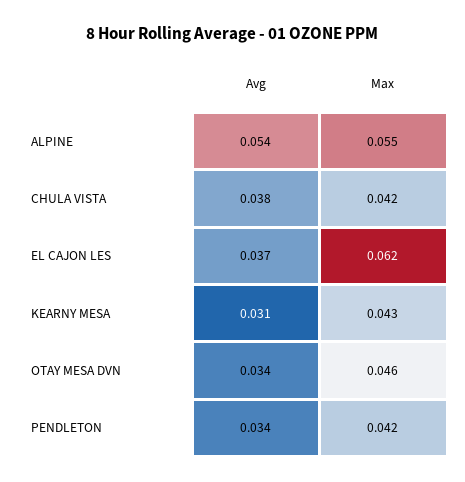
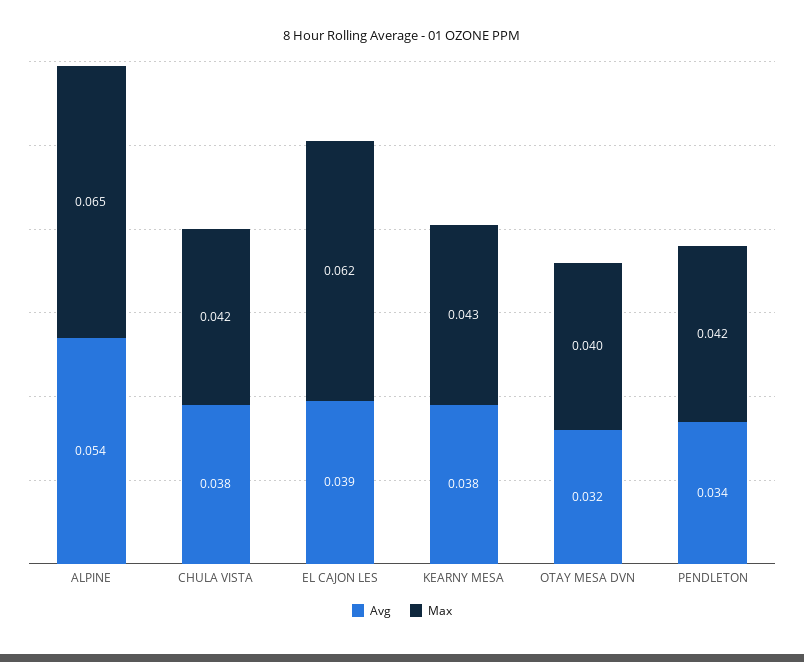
Max, ALPINE: 0.055 -> 0.065
Avg, EL CAJON LES: 0.037 -> 0.039
Avg, KEARNY MESA: 0.031 -> 0.038
Avg, OTAY MESA DVN: 0.034 -> 0.032
Max, OTAY MESA DVN: 0.046 -> 0.04

